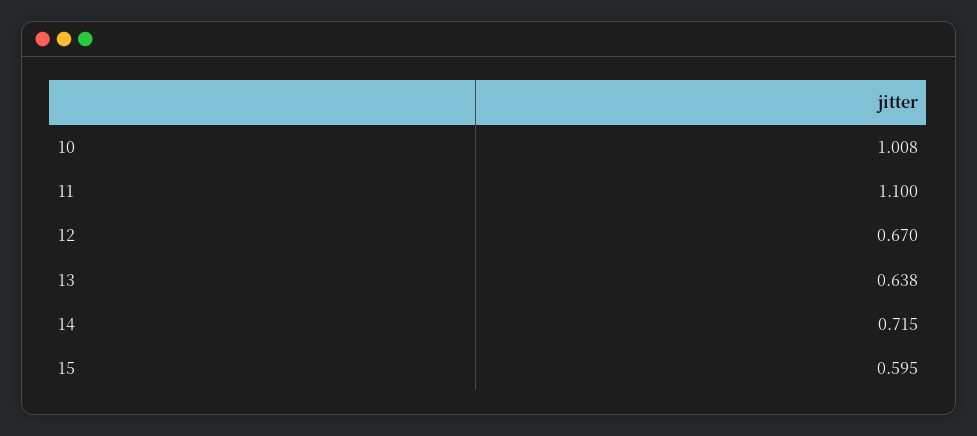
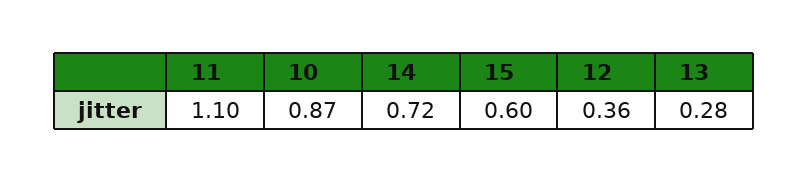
10: 1.008 -> 0.87
12: 0.67 -> 0.36
13: 0.638 -> 0.28

